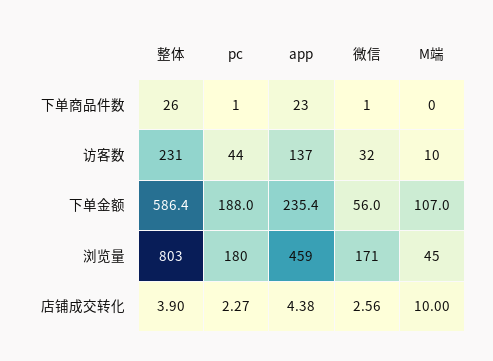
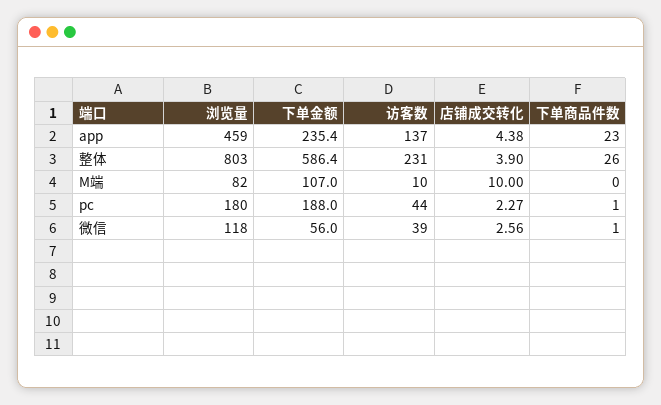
微信, 访客数: 32 -> 39
微信, 浏览量: 171 -> 118
M端, 浏览量: 45 -> 82

